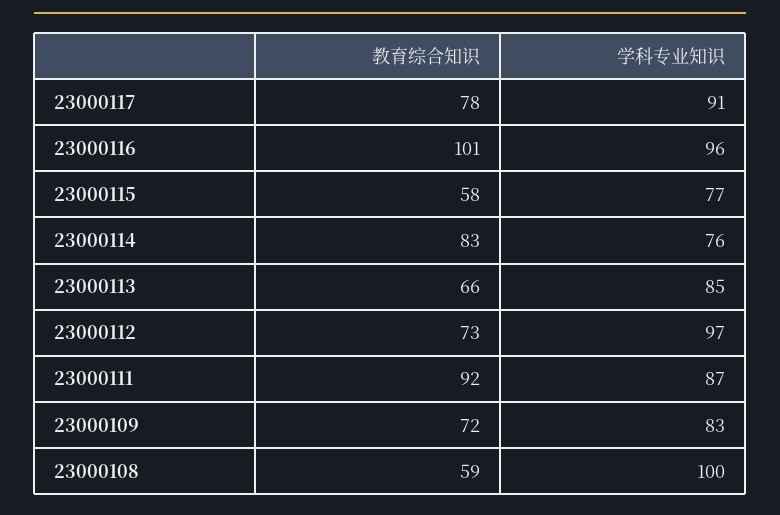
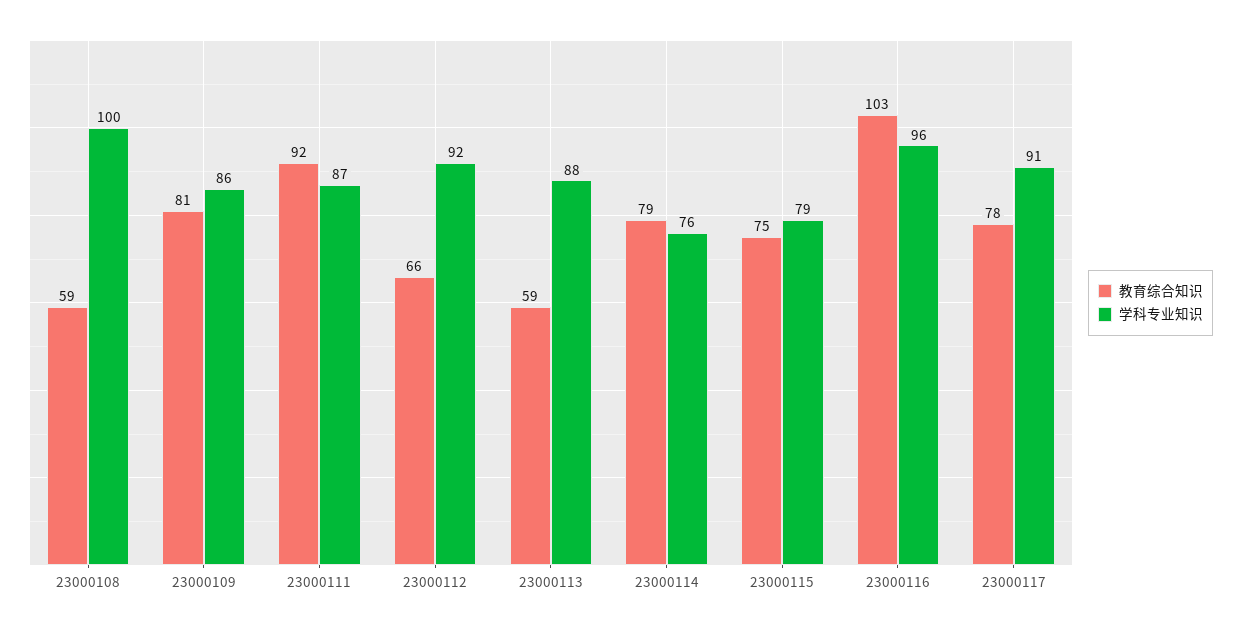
教育综合知识, 23000116: 101 -> 103
教育综合知识, 23000115: 58 -> 75
学科专业知识, 23000115: 77 -> 79
教育综合知识, 23000114: 83 -> 79
教育综合知识, 23000113: 66 -> 59
学科专业知识, 23000113: 85 -> 88
教育综合知识, 23000112: 73 -> 66
学科专业知识, 23000112: 97 -> 92
教育综合知识, 23000109: 72 -> 81
学科专业知识, 23000109: 83 -> 86

